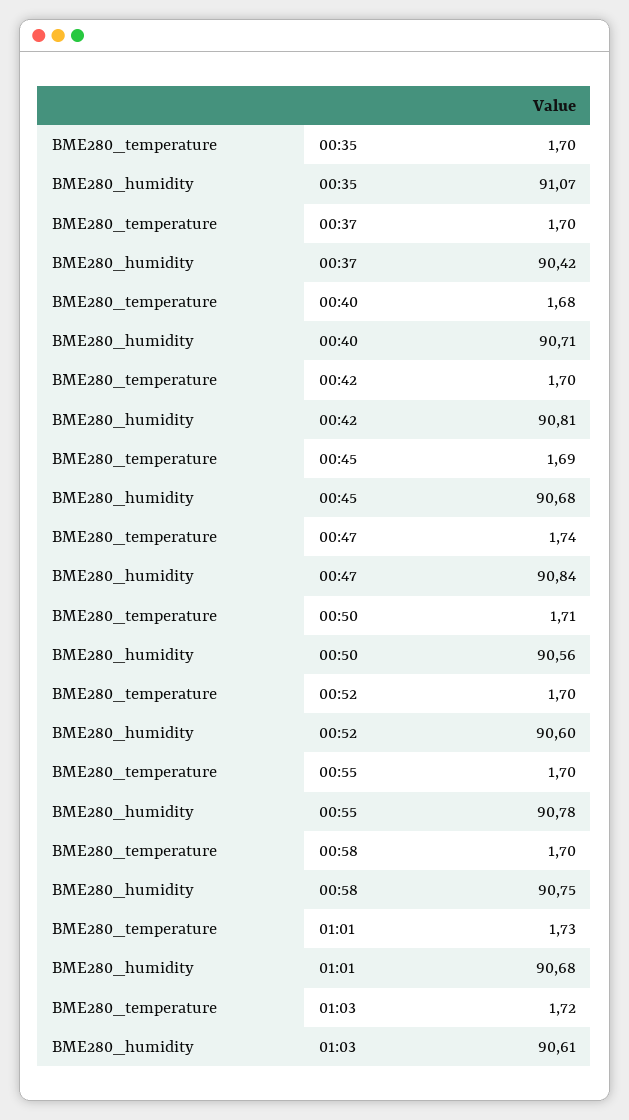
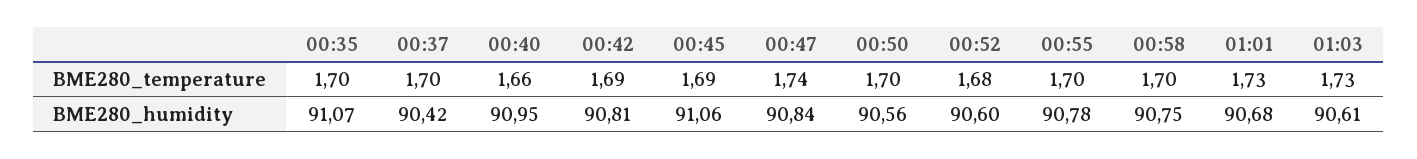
BME280_temperature, 00:40: 1.68 -> 1.66
BME280_humidity, 00:40: 90.71 -> 90.95
BME280_temperature, 00:42: 1.7 -> 1.69
BME280_humidity, 00:45: 90.68 -> 91.06
BME280_temperature, 00:50: 1.71 -> 1.7
BME280_temperature, 00:52: 1.7 -> 1.68
BME280_temperature, 01:03: 1.72 -> 1.73

